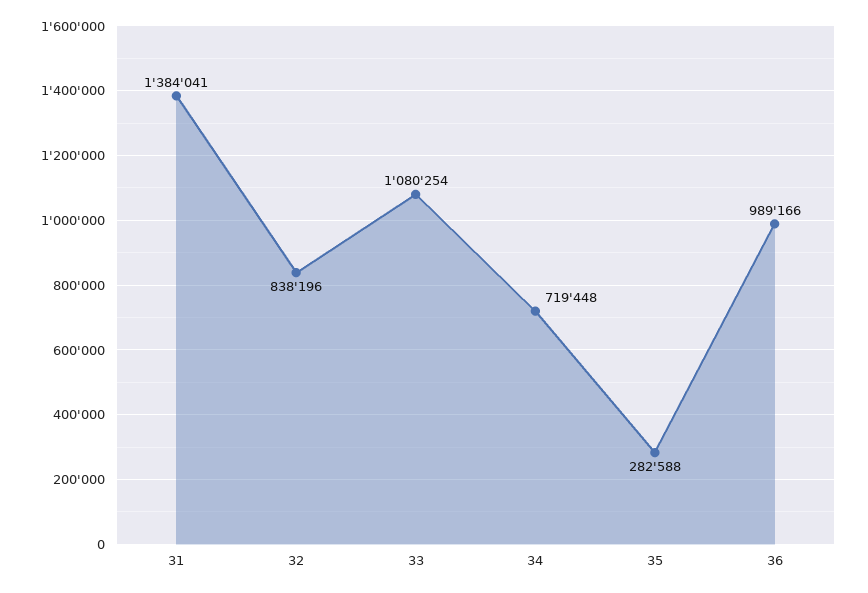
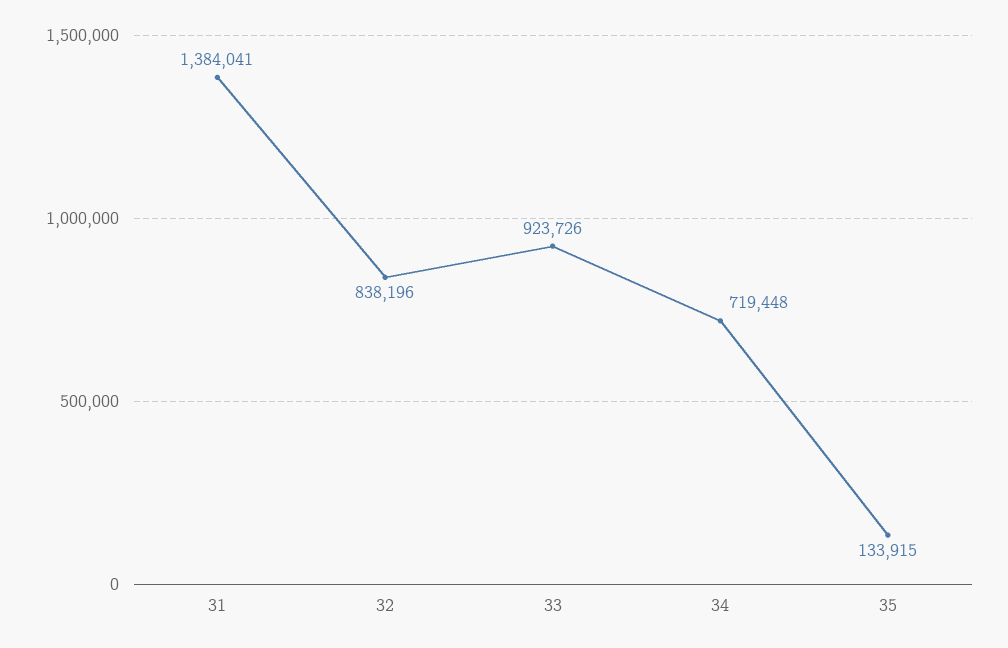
33: 1080254 -> 923726
35: 282588 -> 133915
36: 989166 -> none

